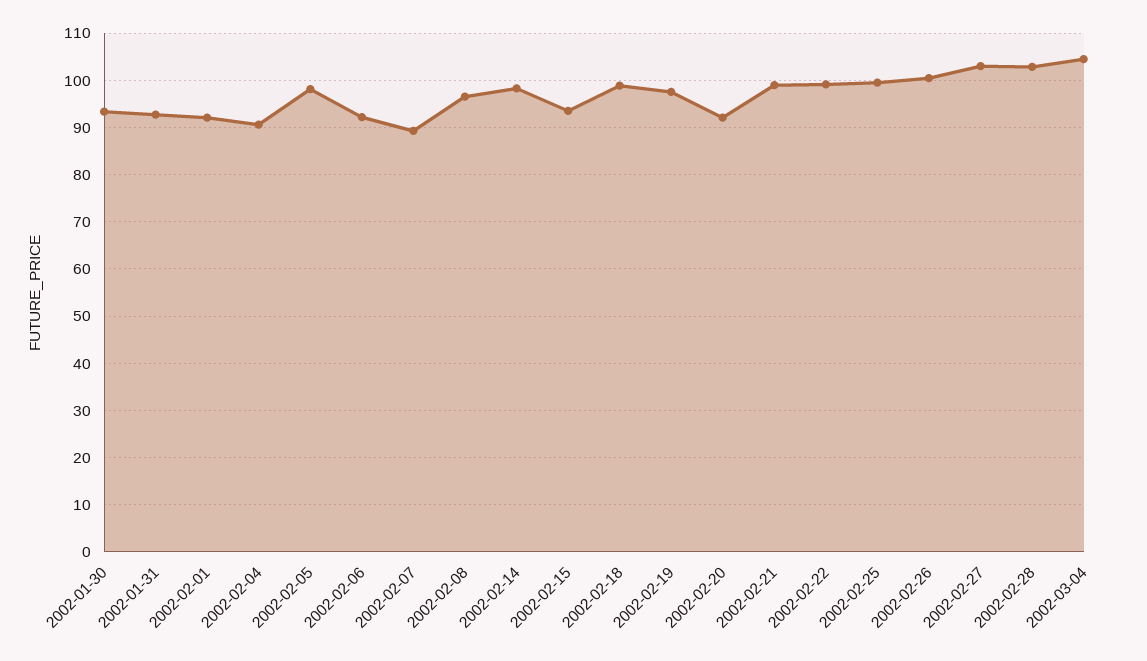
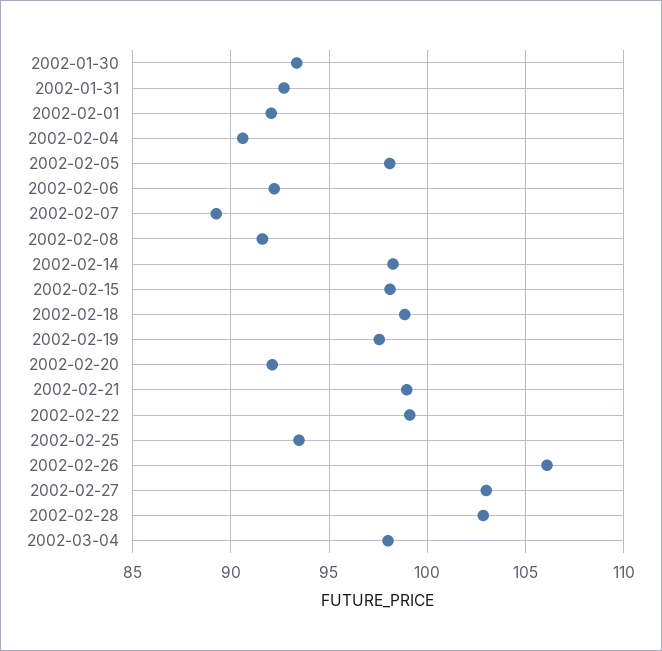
2002-02-08: 96 -> 91.5
2002-02-15: 94 -> 98
2002-02-25: 100 -> 93.5
2002-02-26: 100 -> 106
2002-03-04: 104 -> 98

